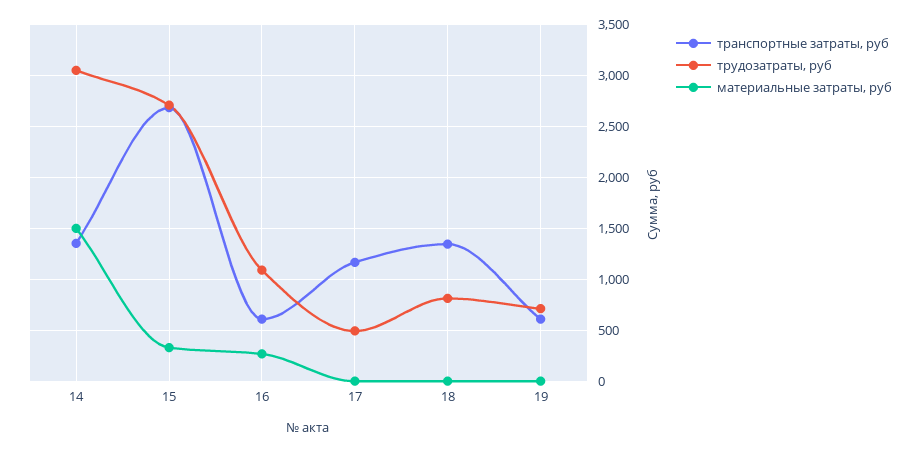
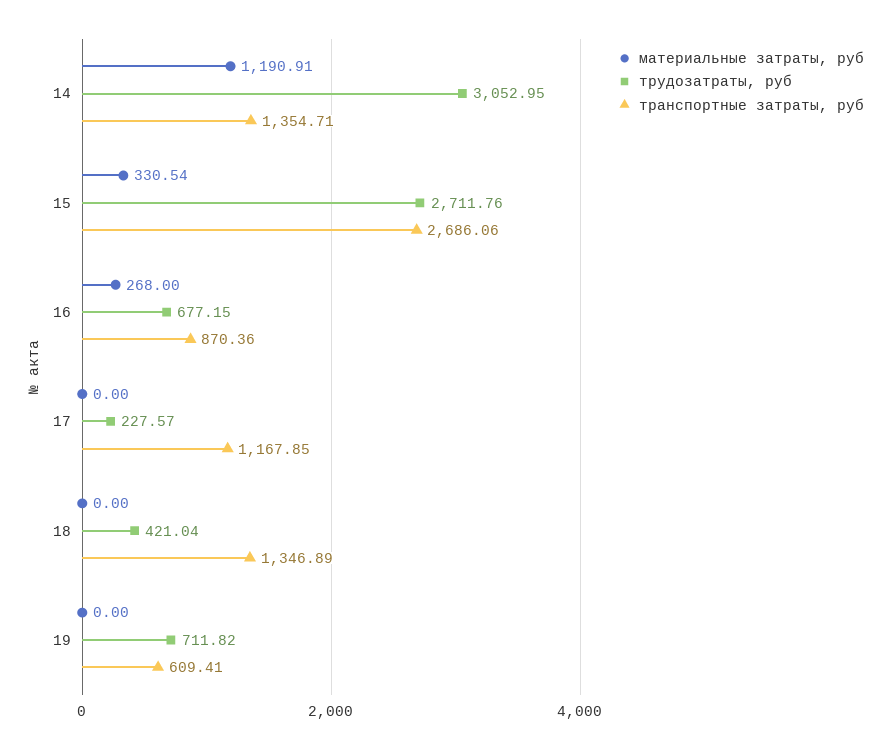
материальные затраты, руб, 14: 1500 -> 1190.91
транспортные затраты, руб, 16: 600 -> 870.36
трудозатраты, руб, 16: 1100 -> 677.15
трудозатраты, руб, 17: 500 -> 227.57
трудозатраты, руб, 18: 800 -> 421.04

